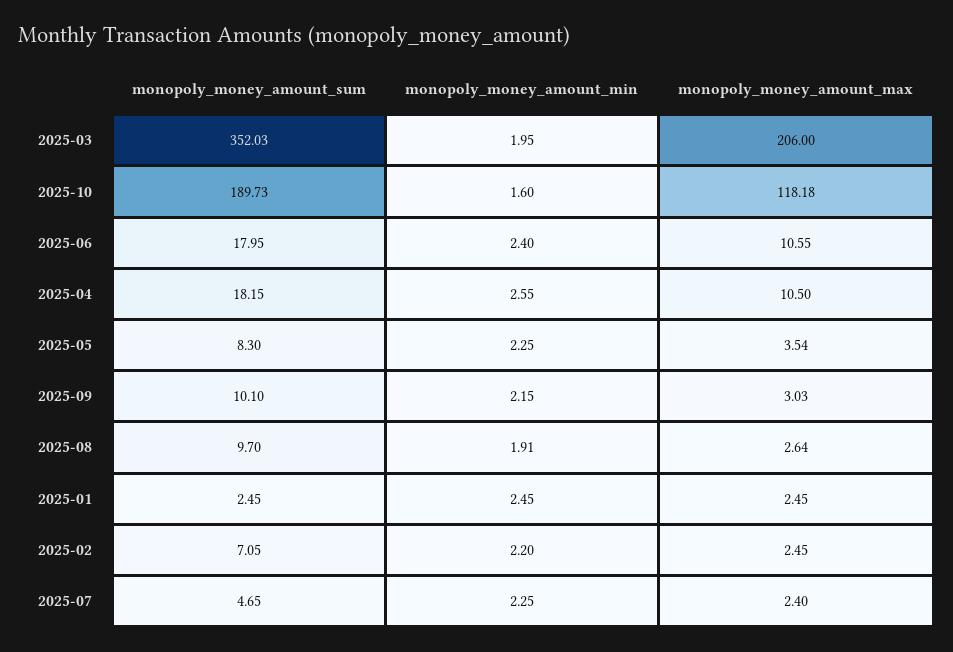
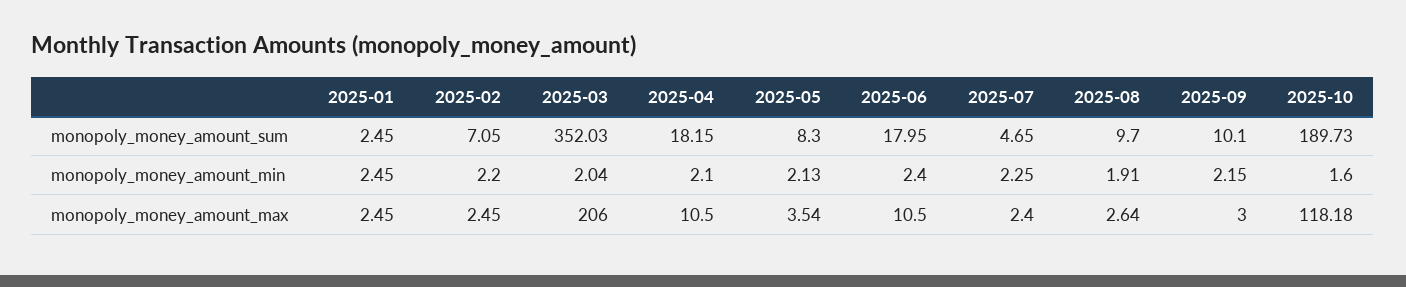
monopoly_money_amount_min, 2025-03: 1.95 -> 2.04
monopoly_money_amount_max, 2025-06: 10.55 -> 10.5
monopoly_money_amount_min, 2025-04: 2.55 -> 2.1
monopoly_money_amount_min, 2025-05: 2.25 -> 2.13
monopoly_money_amount_max, 2025-09: 3.03 -> 3

